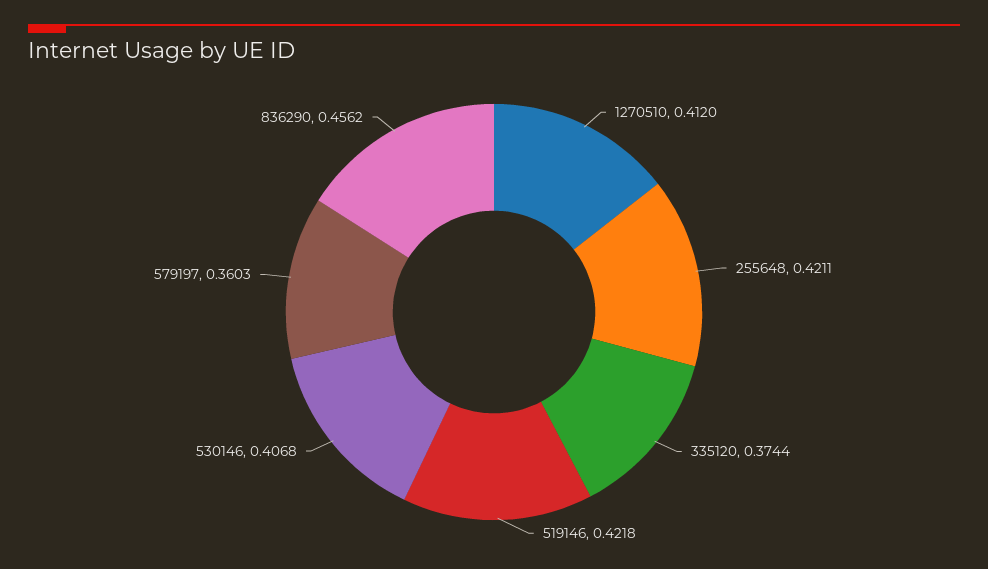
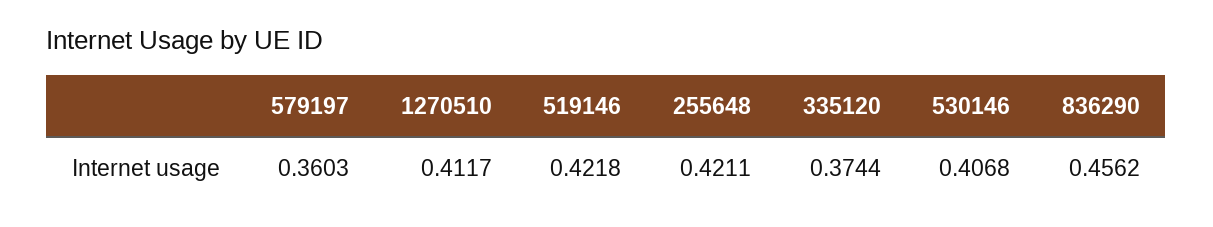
1270510: 0.412 -> 0.4117

